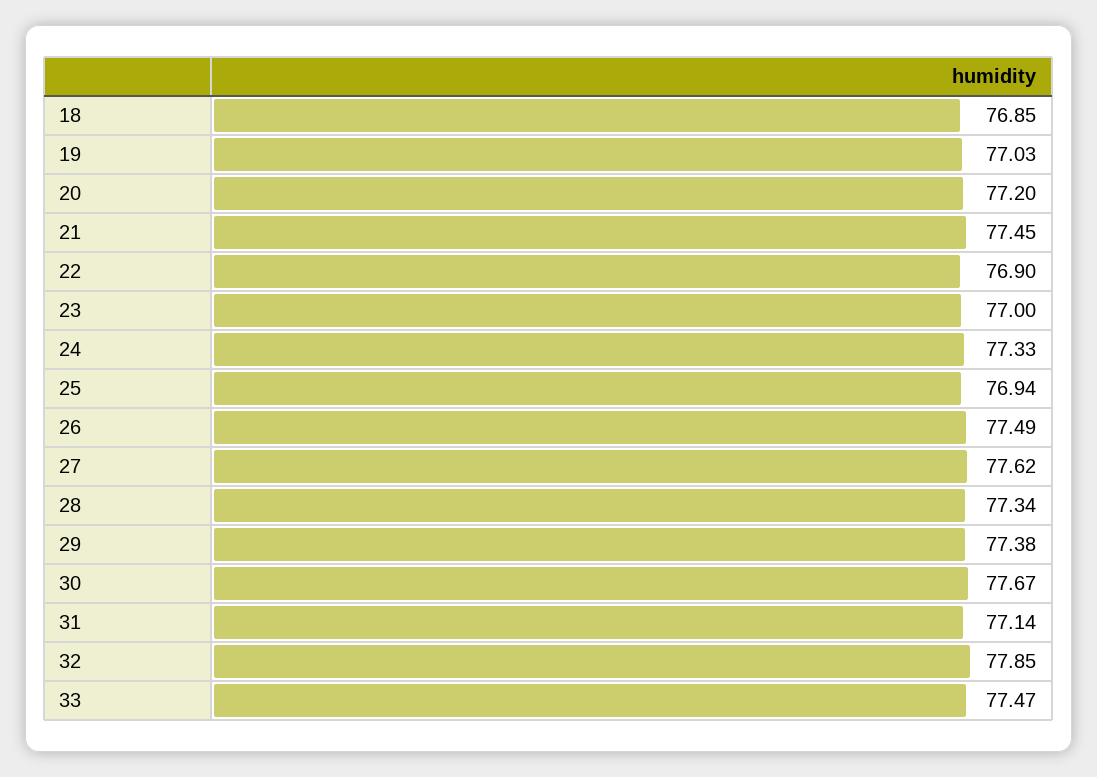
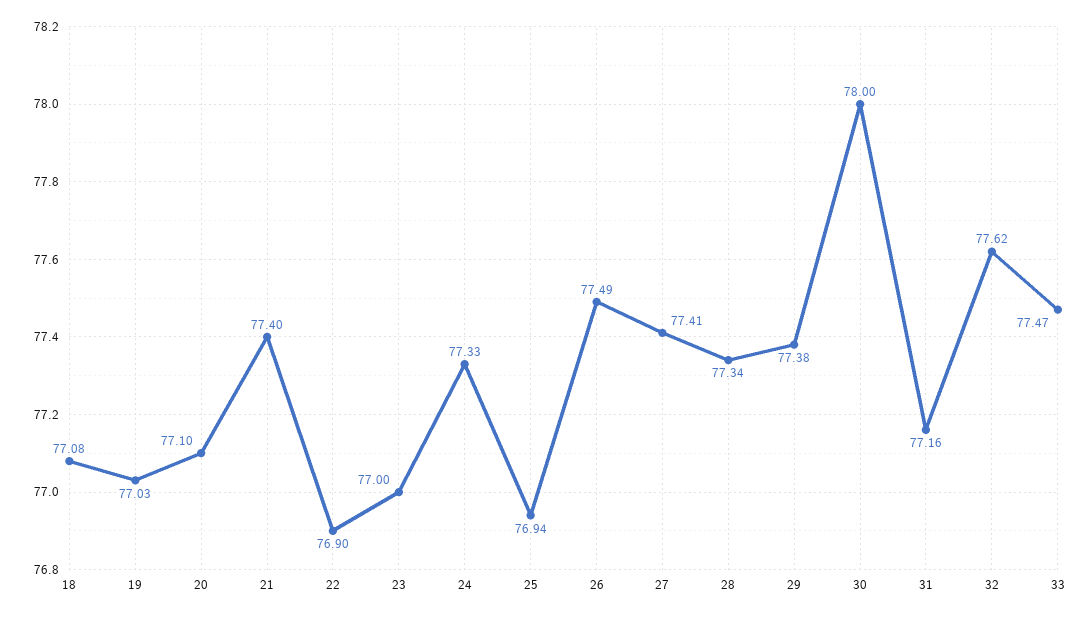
18: 76.85 -> 77.08
20: 77.2 -> 77.1
21: 77.45 -> 77.4
27: 77.62 -> 77.41
30: 77.67 -> 78
31: 77.14 -> 77.16
32: 77.85 -> 77.62

